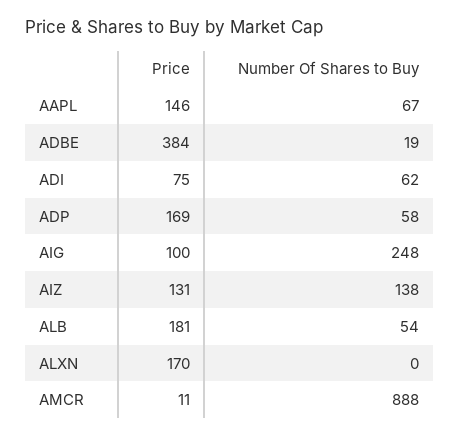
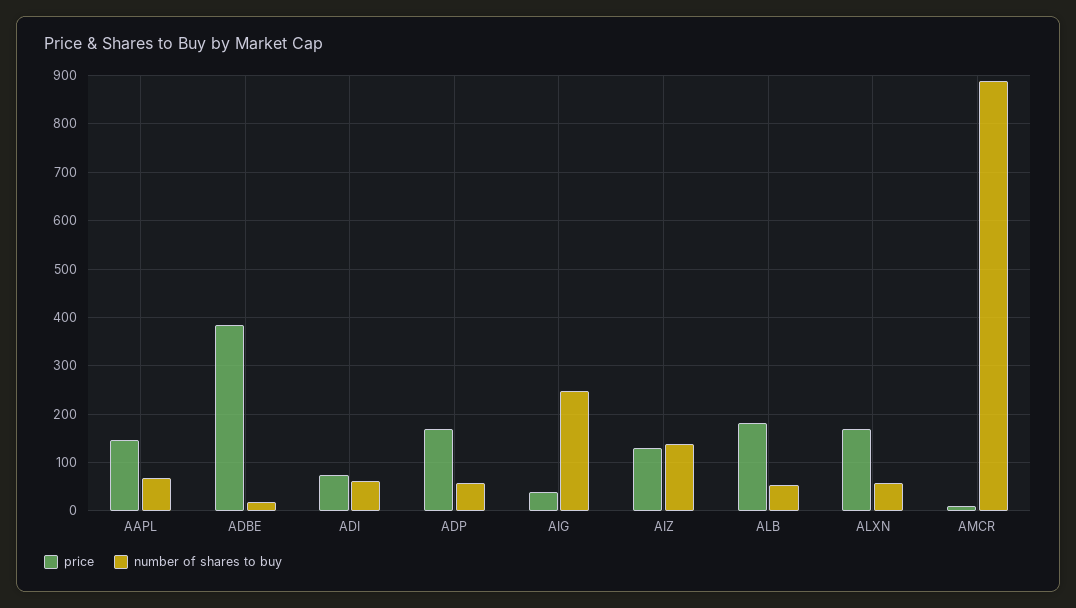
Price, AIG: 100 -> 40
Number Of Shares to Buy, ALXN: 0 -> 60

